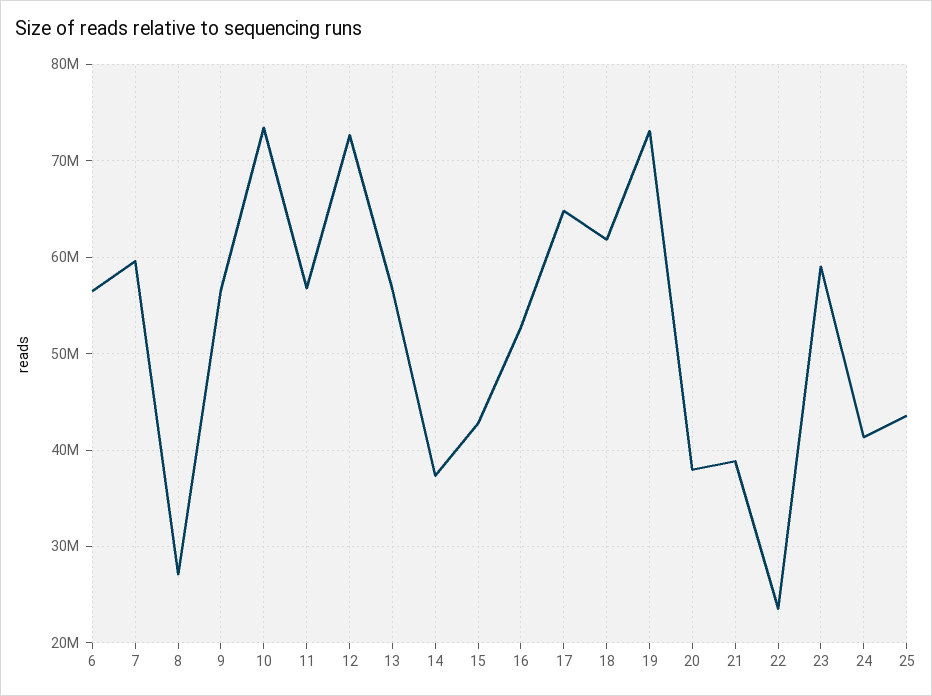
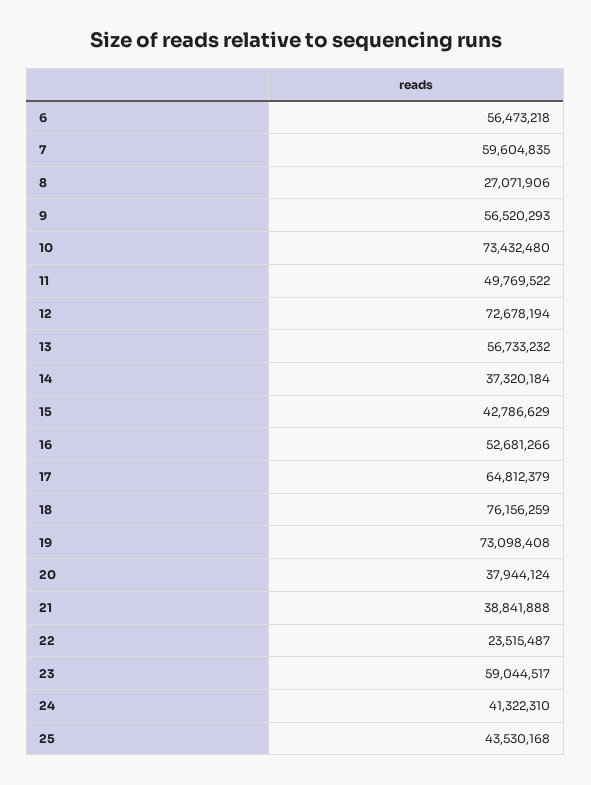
11: 57000000 -> 49769522
18: 62000000 -> 76156259

